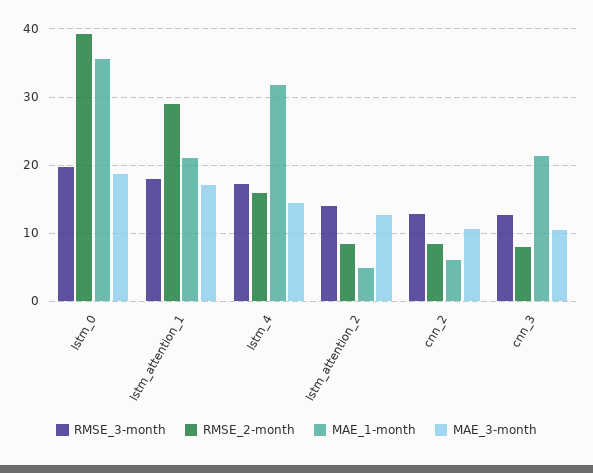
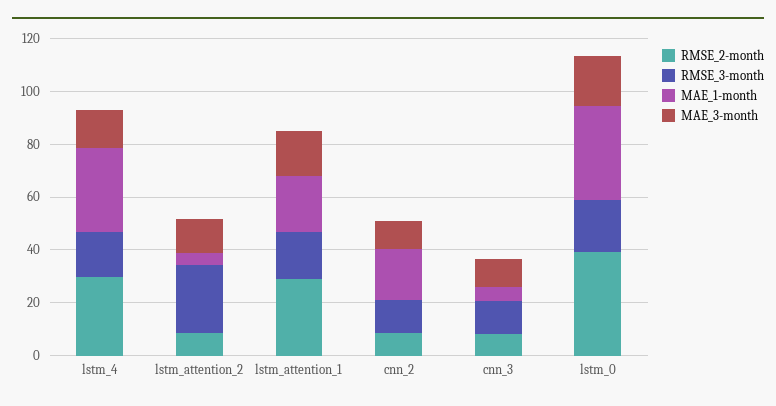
RMSE_2-month, lstm_4: 16 -> 30
RMSE_3-month, lstm_attention_2: 14 -> 25
MAE_1-month, cnn_2: 6 -> 20
MAE_1-month, cnn_3: 21 -> 5

